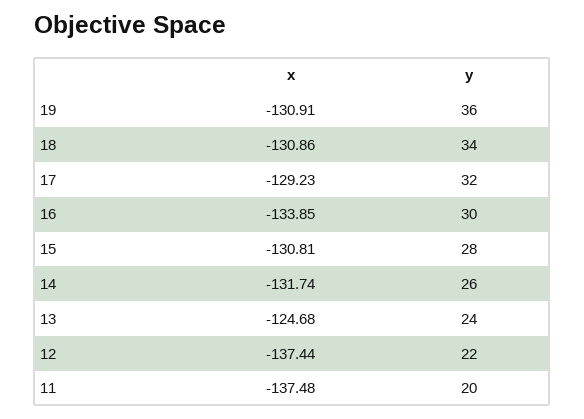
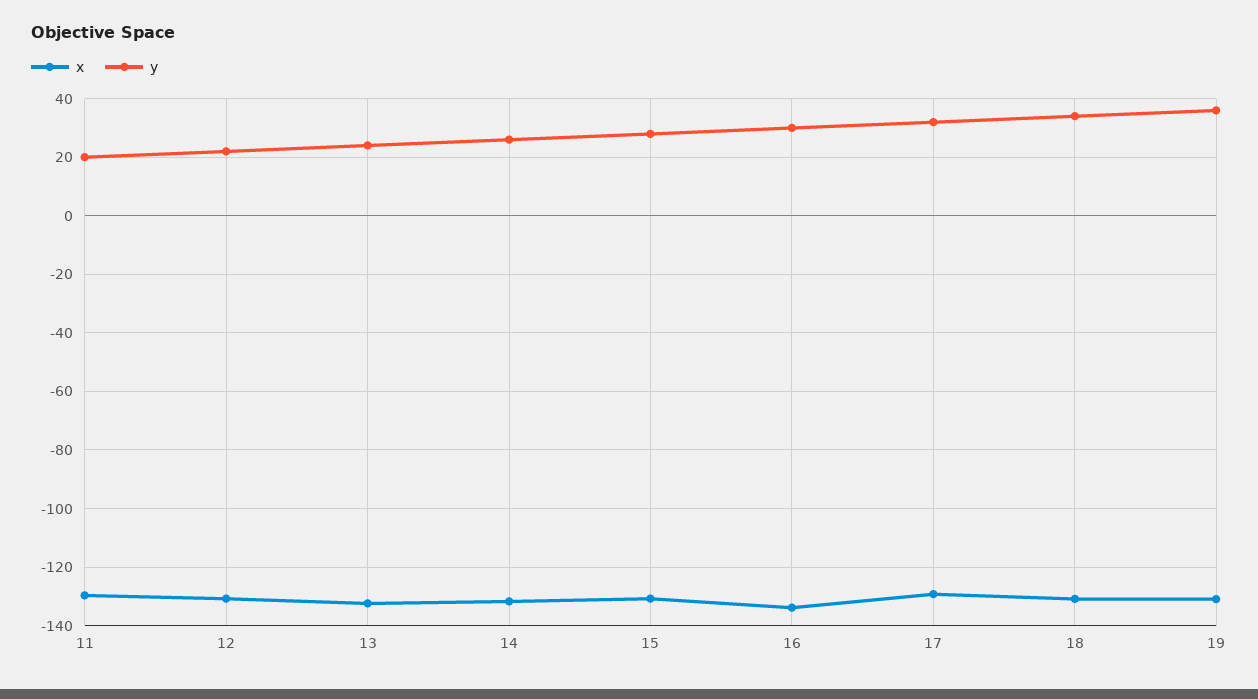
x, 13: -124.68 -> -132.5
x, 12: -137.44 -> -130
x, 11: -137.48 -> -130

